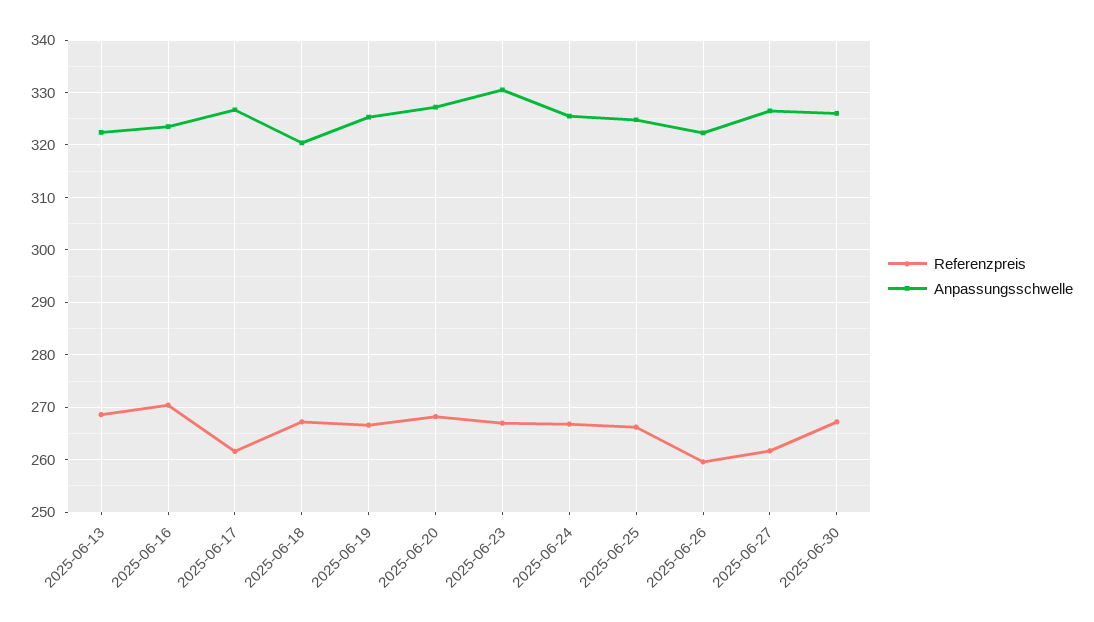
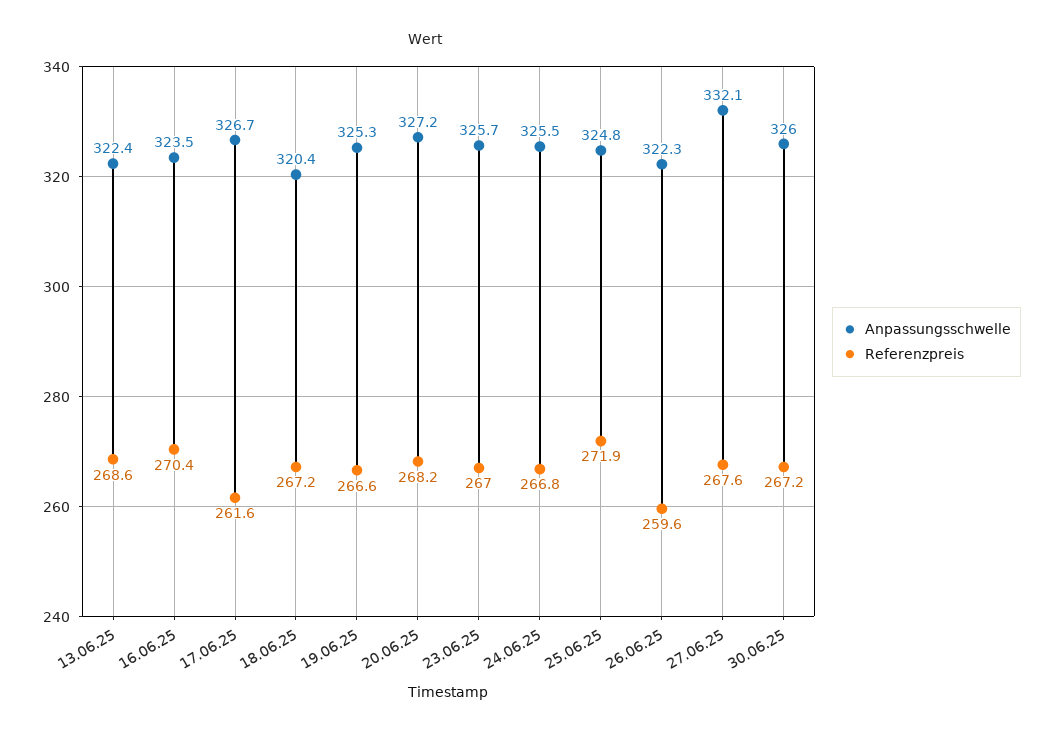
Anpassungsschwelle, 2025-06-23: 330 -> 325.7
Referenzpreis, 2025-06-25: 266 -> 271.9
Referenzpreis, 2025-06-27: 262 -> 267.6
Anpassungsschwelle, 2025-06-27: 326 -> 332.1

